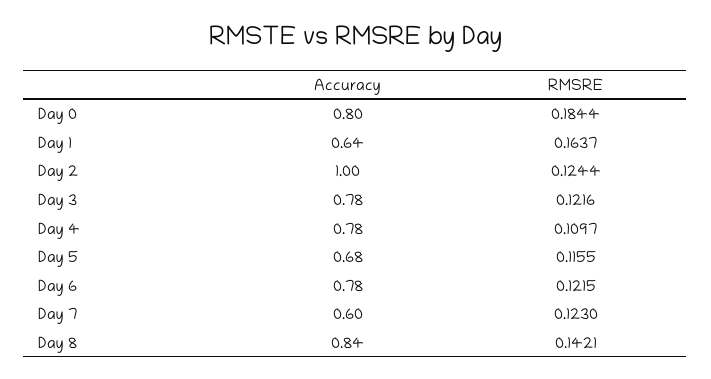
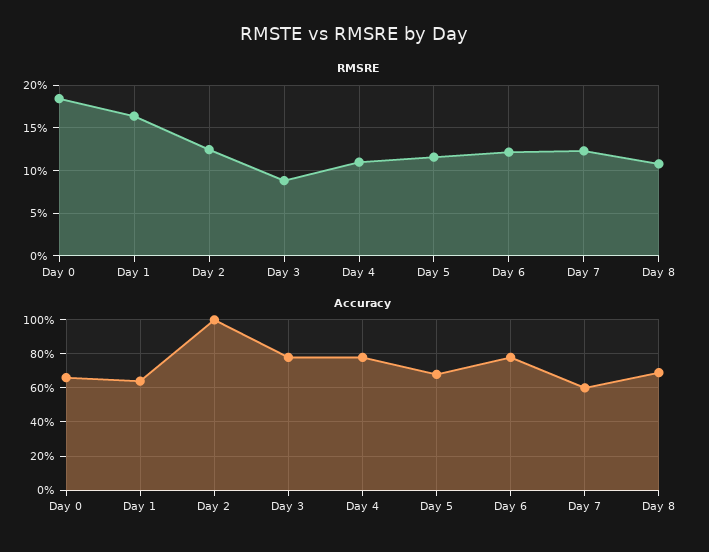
Accuracy, Day 0: 0.8 -> 0.65
RMSRE, Day 3: 0.1216 -> 0.09
Accuracy, Day 8: 0.84 -> 0.7
RMSRE, Day 8: 0.1421 -> 0.11

